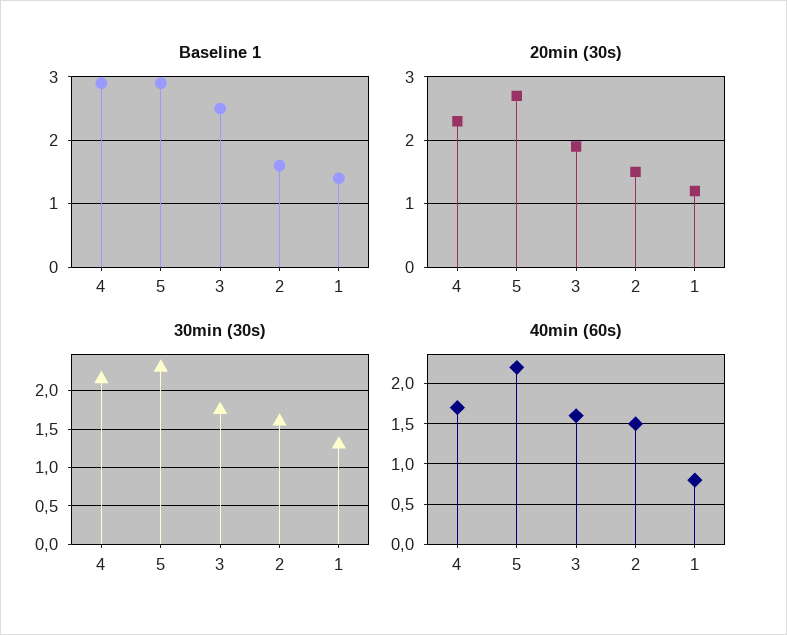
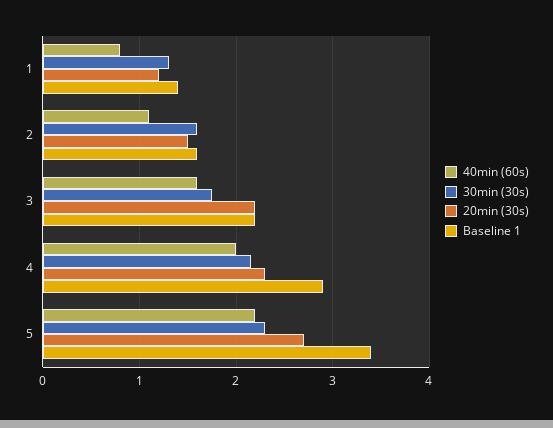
Baseline 1, 5: 2.9 -> 3.4
Baseline 1, 3: 2.5 -> 2.2
20min (30s), 3: 1.9 -> 2.2
40min (60s), 4: 1.7 -> 2
40min (60s), 2: 1.5 -> 1.1

